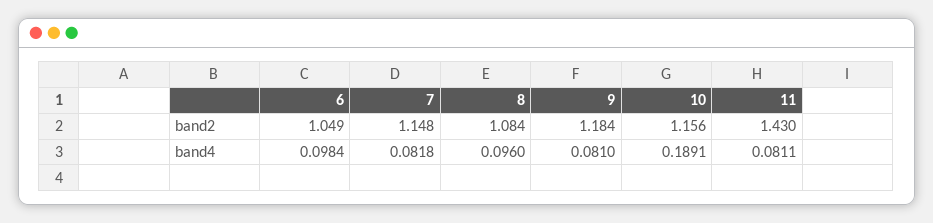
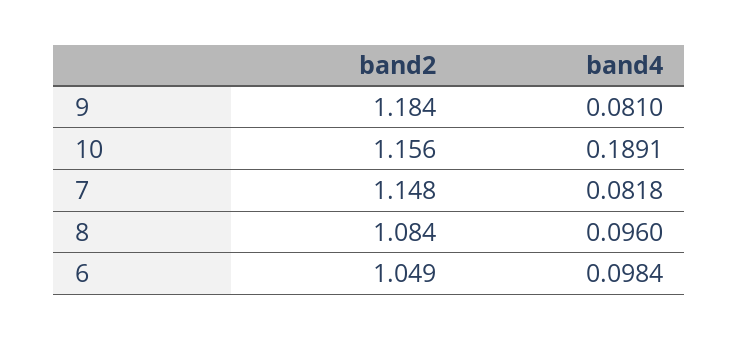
11, band2: 1.43 -> none
11, band4: 0.0811 -> none

